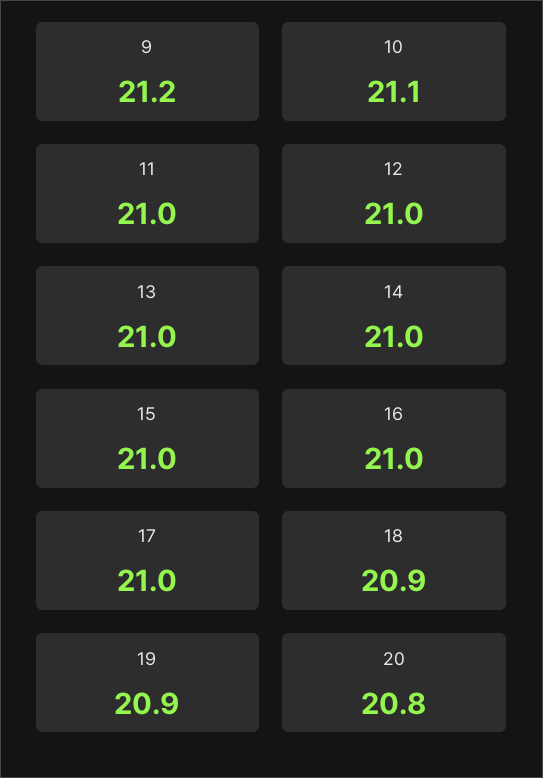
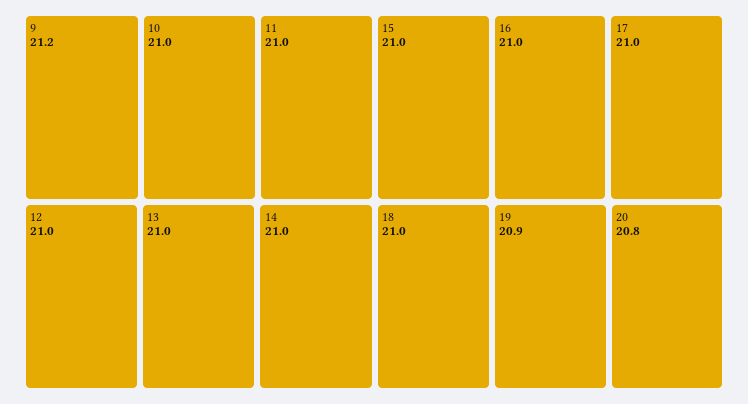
10: 21.1 -> 21
18: 20.9 -> 21

